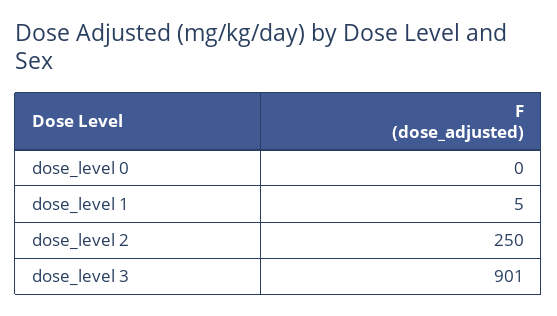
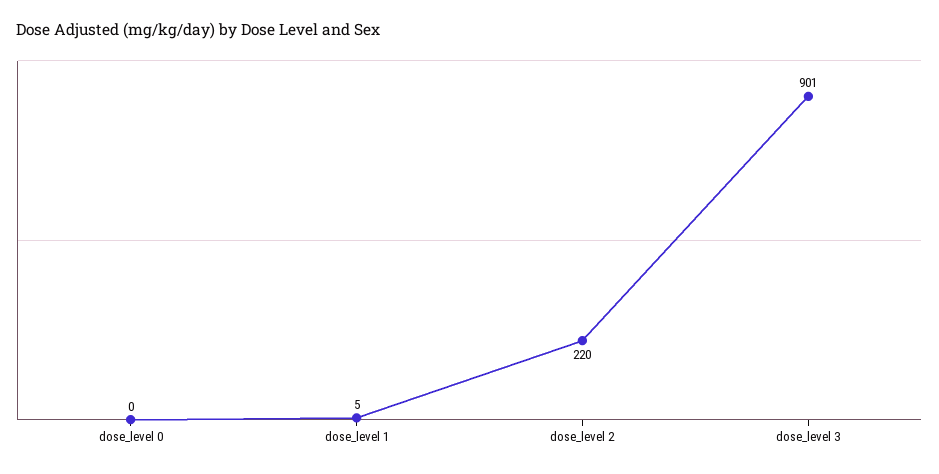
dose_level 2: 250 -> 220

